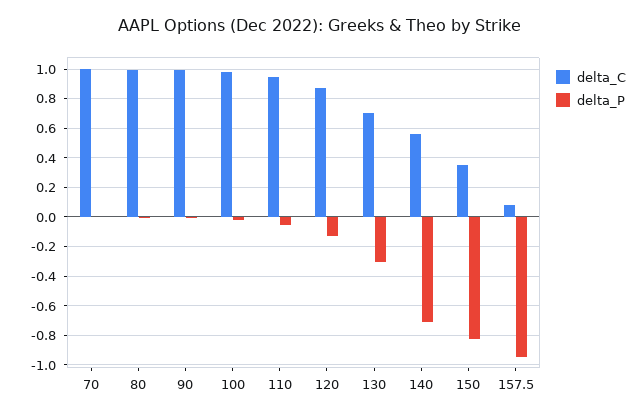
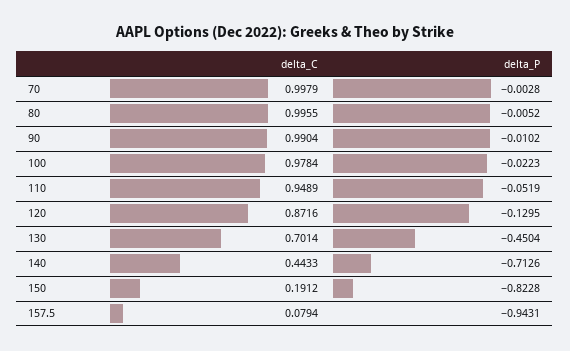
delta_P, 130: -0.3 -> -0.4504
delta_C, 140: 0.55 -> 0.4433
delta_C, 150: 0.35 -> 0.1912

